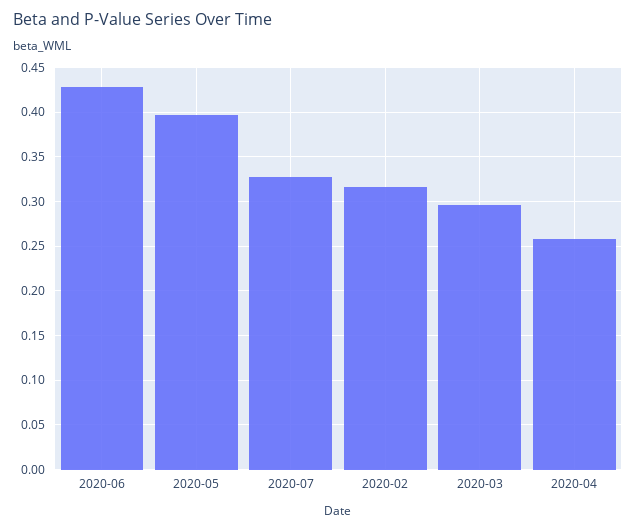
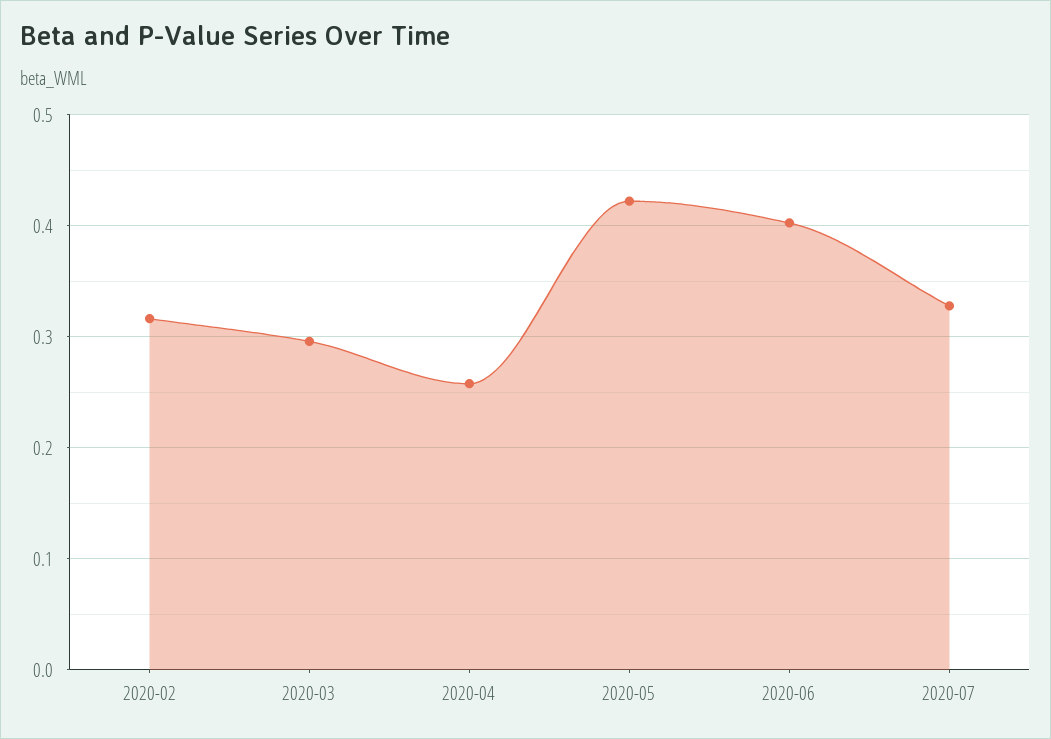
2020-06: 0.43 -> 0.4
2020-05: 0.4 -> 0.42

